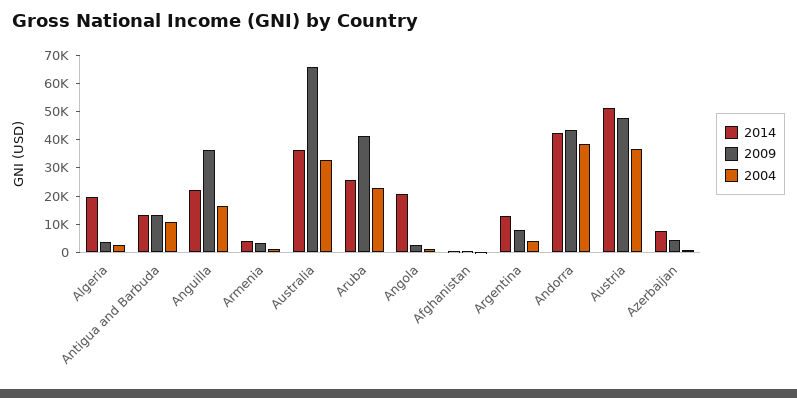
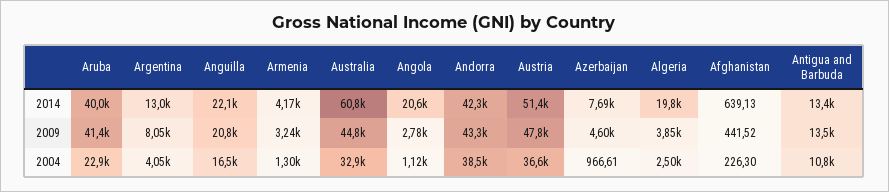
2009, Anguilla: 35000 -> 20800
2014, Australia: 35000 -> 60800
2009, Australia: 65000 -> 44800
2014, Aruba: 25000 -> 40000

